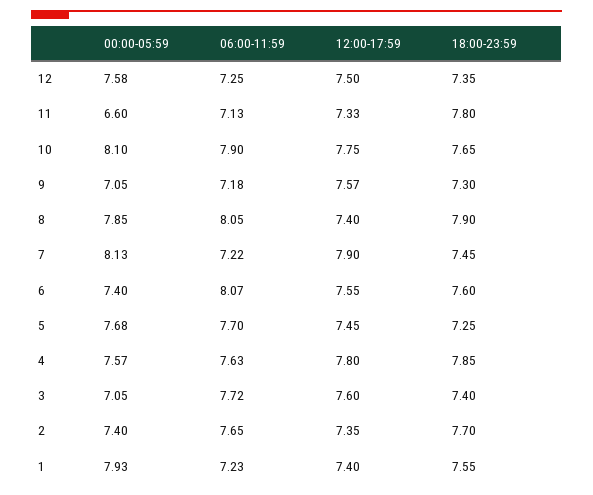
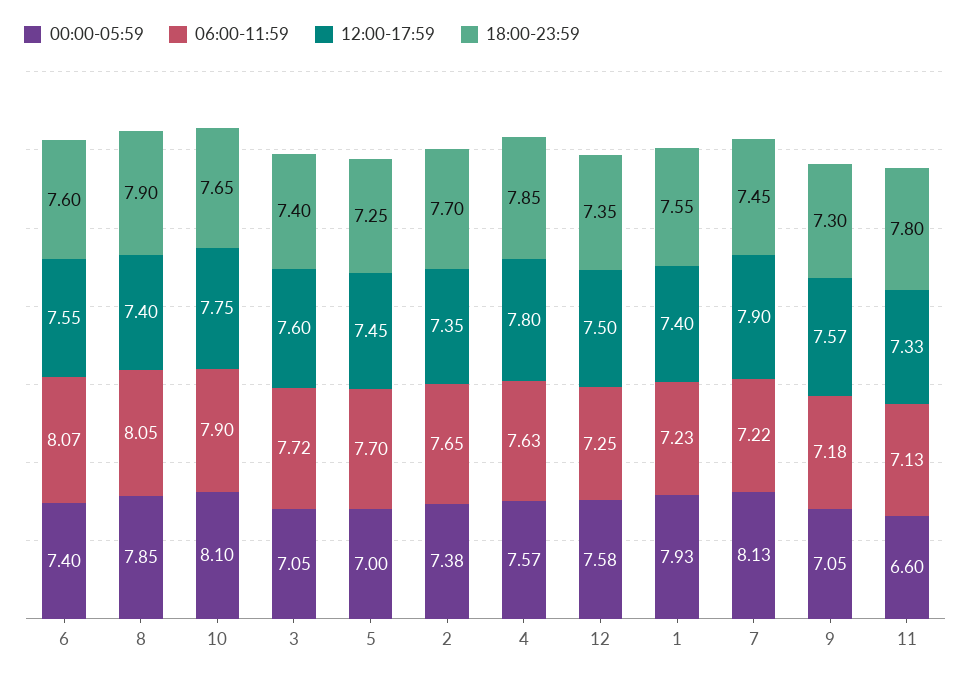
00:00-05:59, 5: 7.68 -> 7
00:00-05:59, 2: 7.4 -> 7.38

